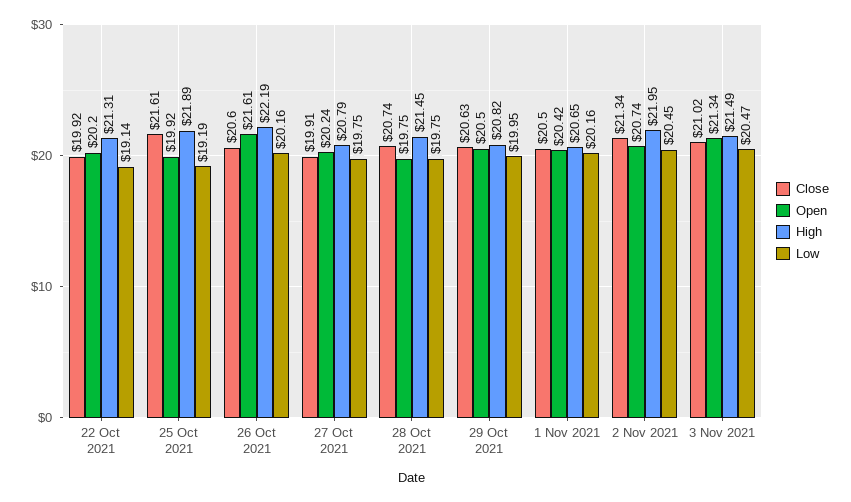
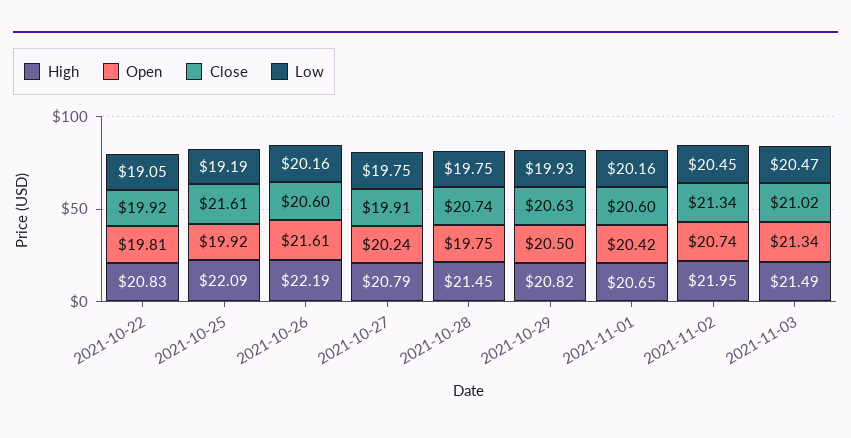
Open, 22 Oct 2021: 20.2 -> 19.81
High, 22 Oct 2021: 21.31 -> 20.83
Low, 22 Oct 2021: 19.14 -> 19.05
High, 25 Oct 2021: 21.89 -> 22.09
Low, 29 Oct 2021: 19.95 -> 19.93
Close, 1 Nov 2021: 20.5 -> 20.6

